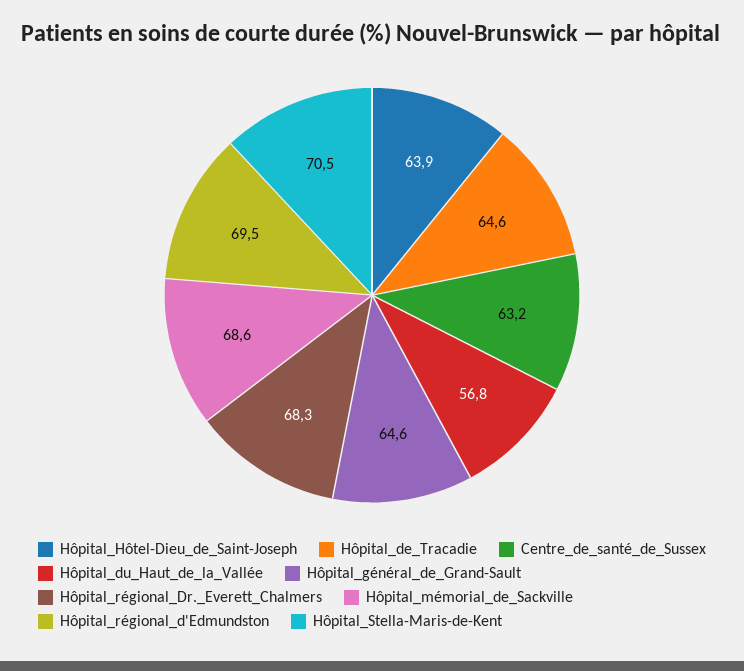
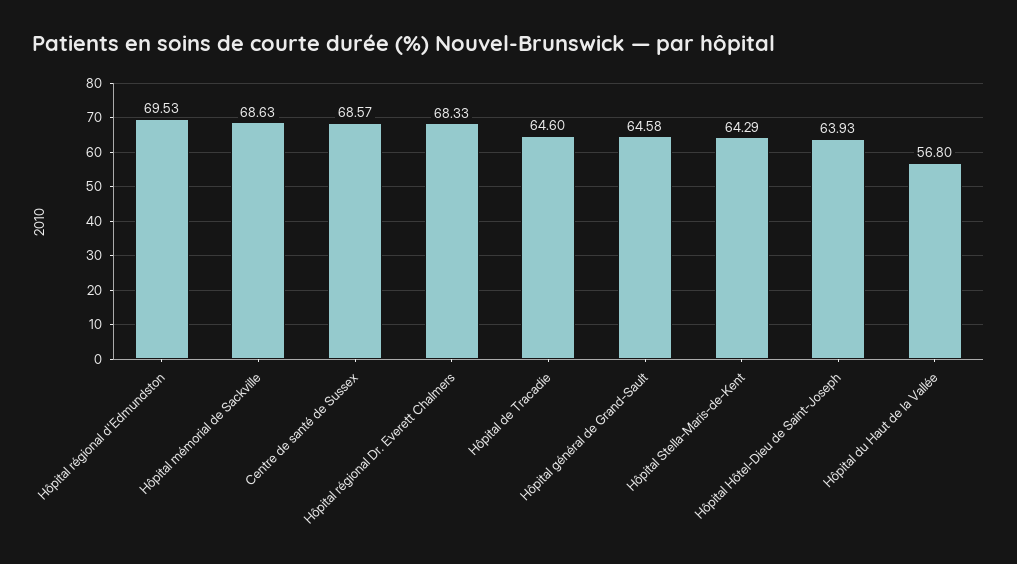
Centre_de_santé_de_Sussex: 63.2 -> 68.57
Hôpital_Stella-Maris-de-Kent: 70.5 -> 64.29

